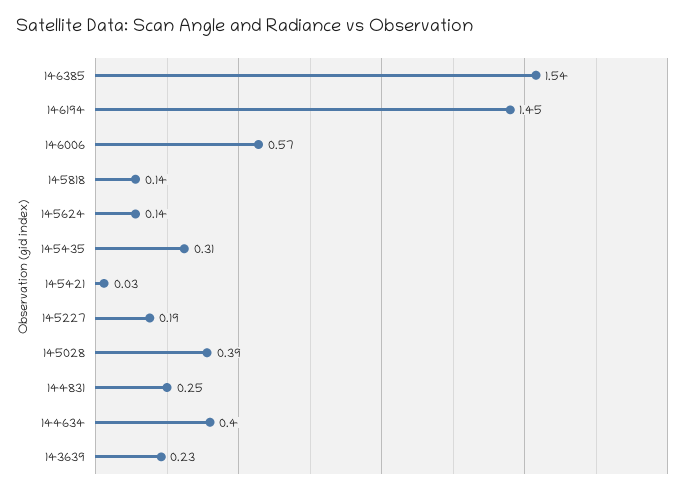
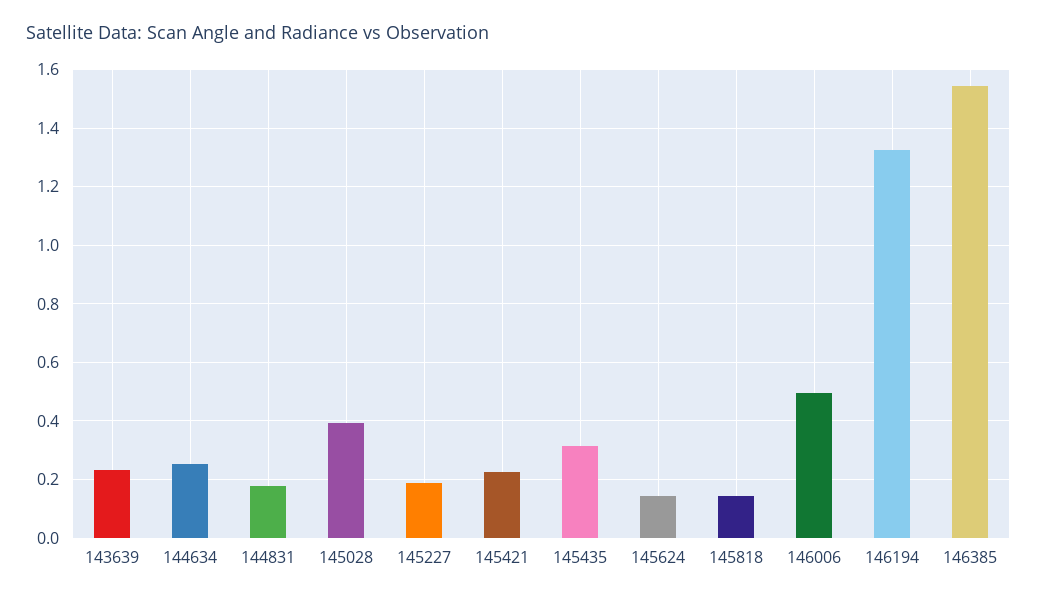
146194: 1.45 -> 1.325
146006: 0.57 -> 0.5
145421: 0.03 -> 0.225
144831: 0.25 -> 0.175
144634: 0.4 -> 0.25

